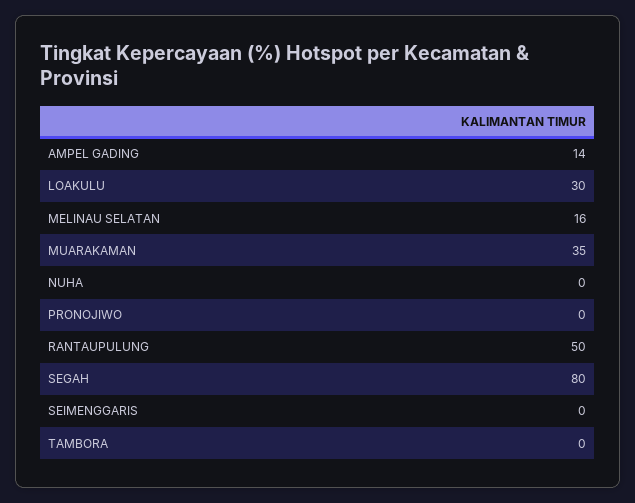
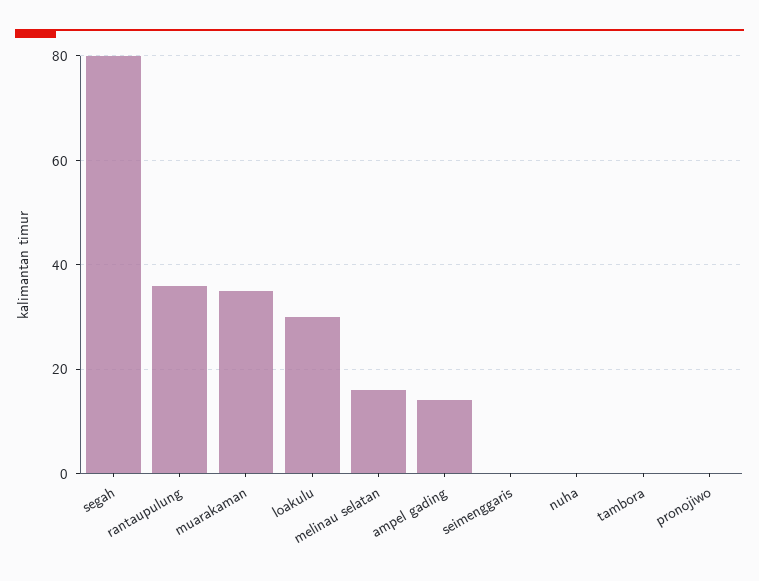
RANTAUPULUNG: 50 -> 35

